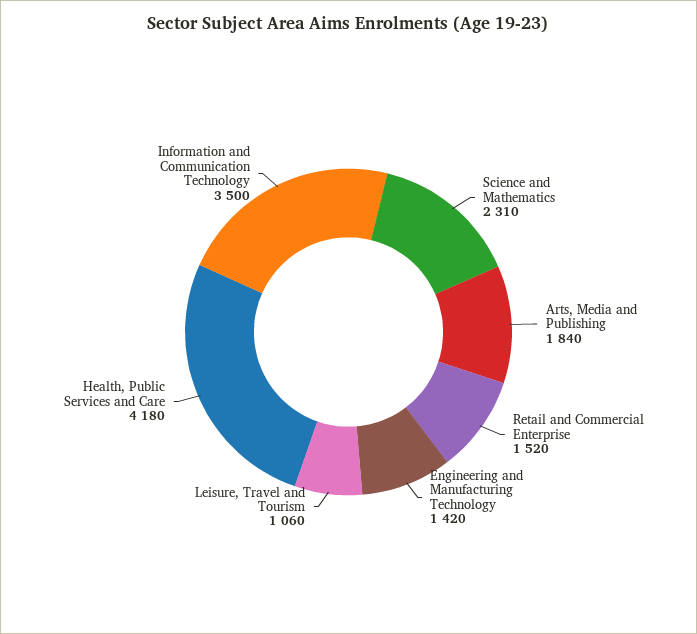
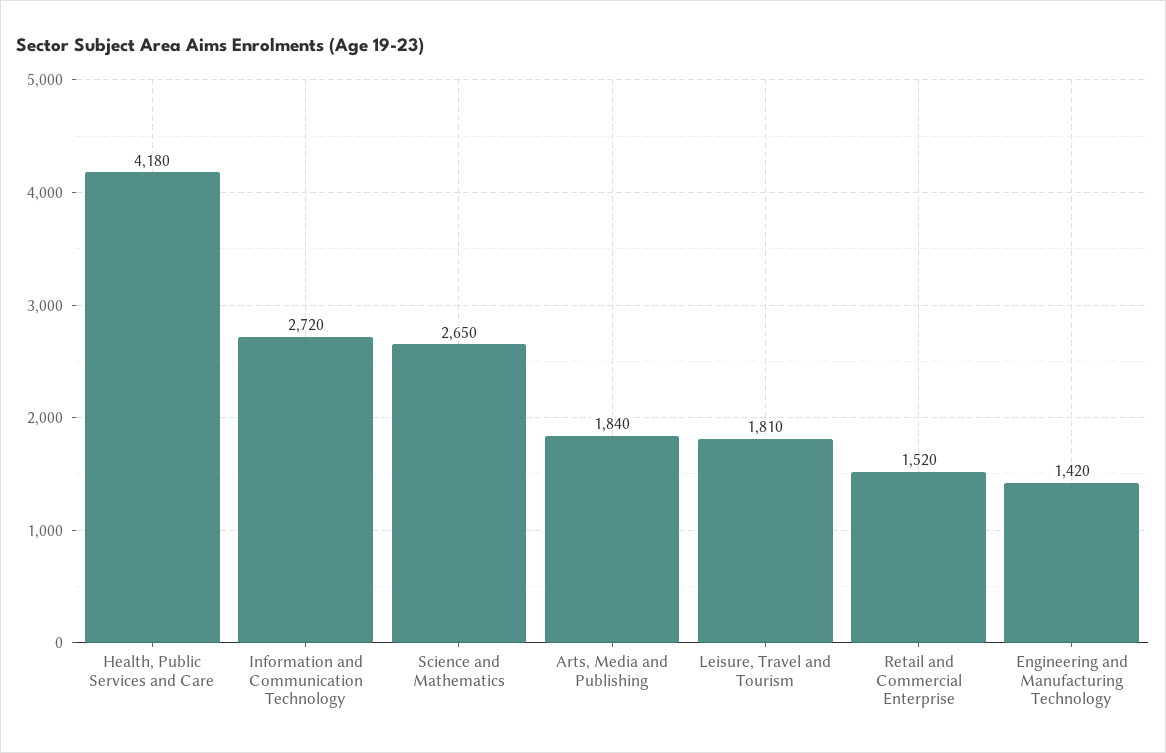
Science and Mathematics: 2310 -> 2650
Leisure, Travel and Tourism: 1060 -> 1810
Information and Communication Technology: 3500 -> 2720

